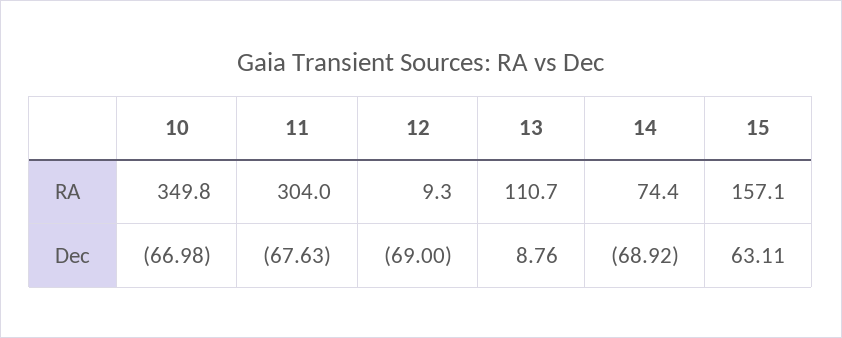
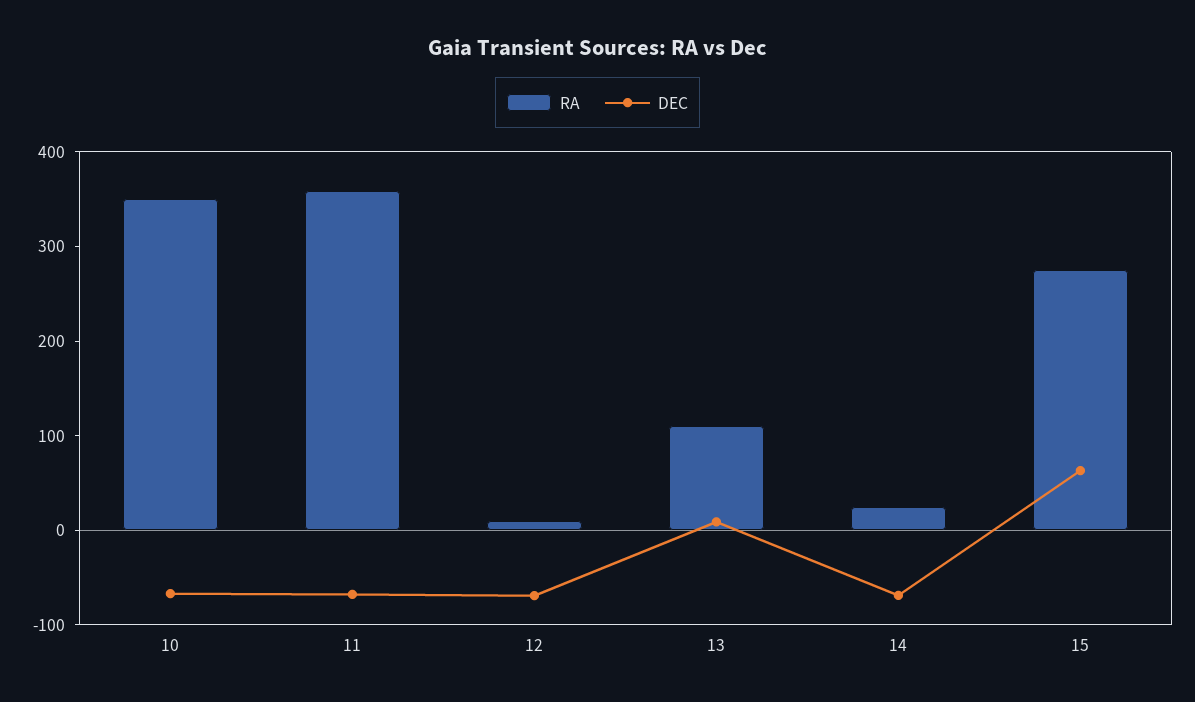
RA, 11: 304 -> 360
RA, 14: 74.4 -> 20
RA, 15: 157.1 -> 280

